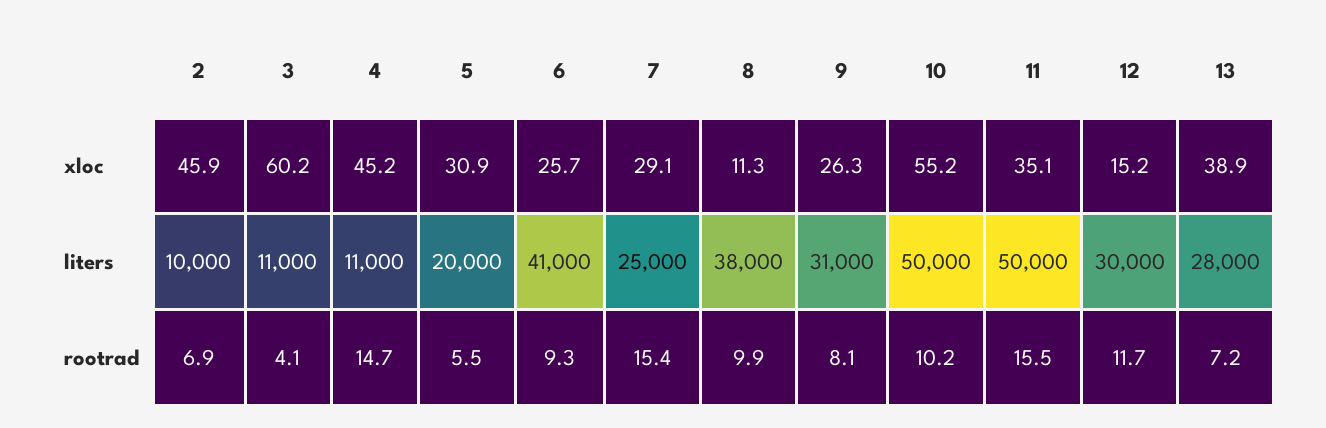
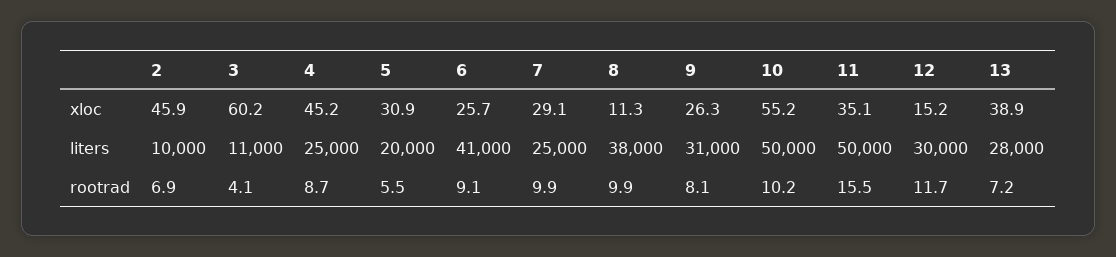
4, liters: 11000 -> 25000
4, rootrad: 14.7 -> 8.7
6, rootrad: 9.3 -> 9.1
7, rootrad: 15.4 -> 9.9

